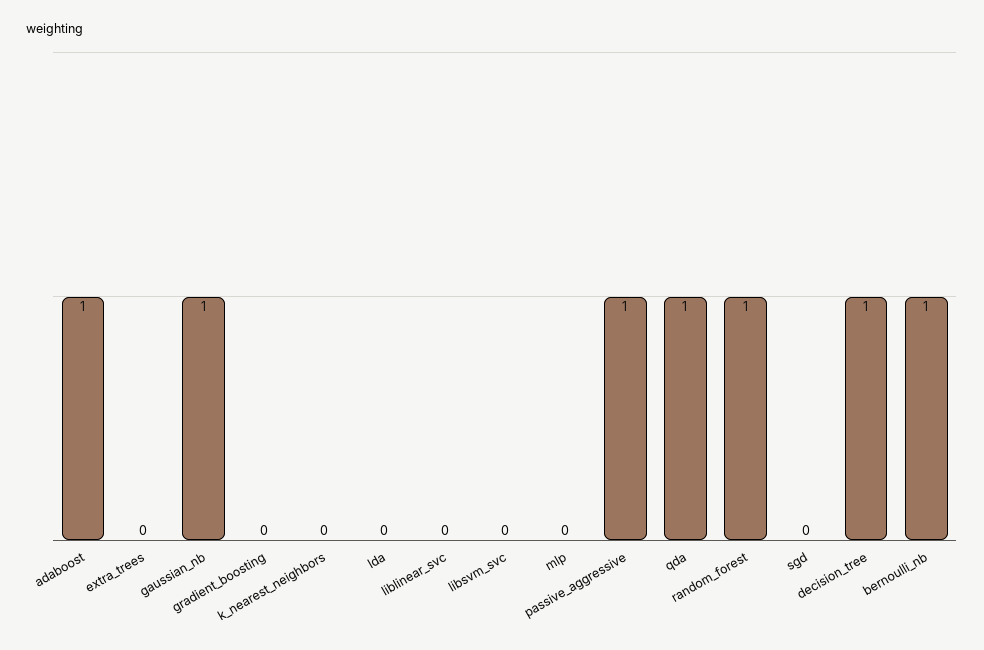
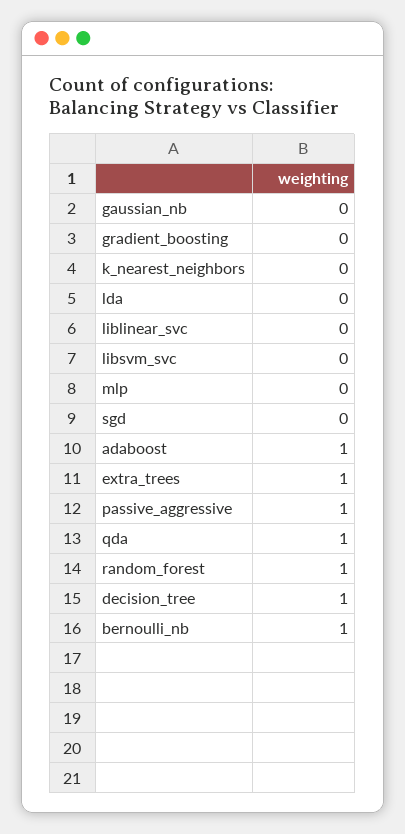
extra_trees: 0 -> 1
gaussian_nb: 1 -> 0

